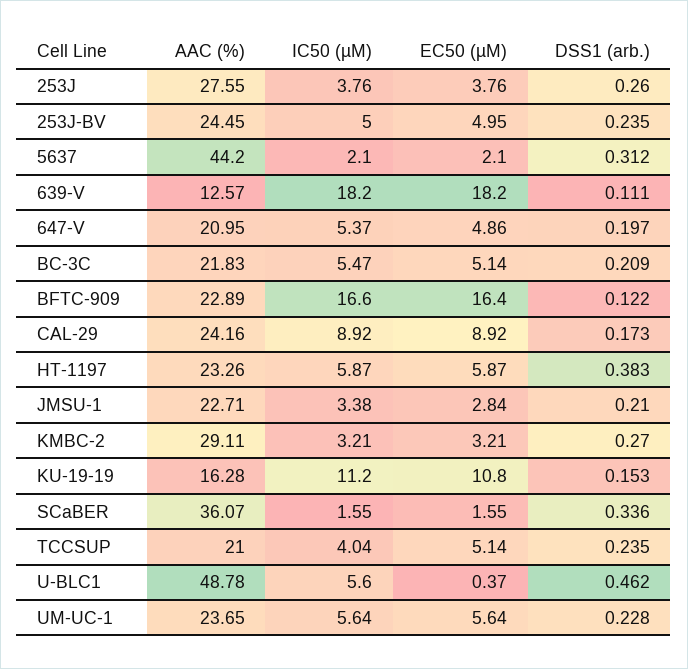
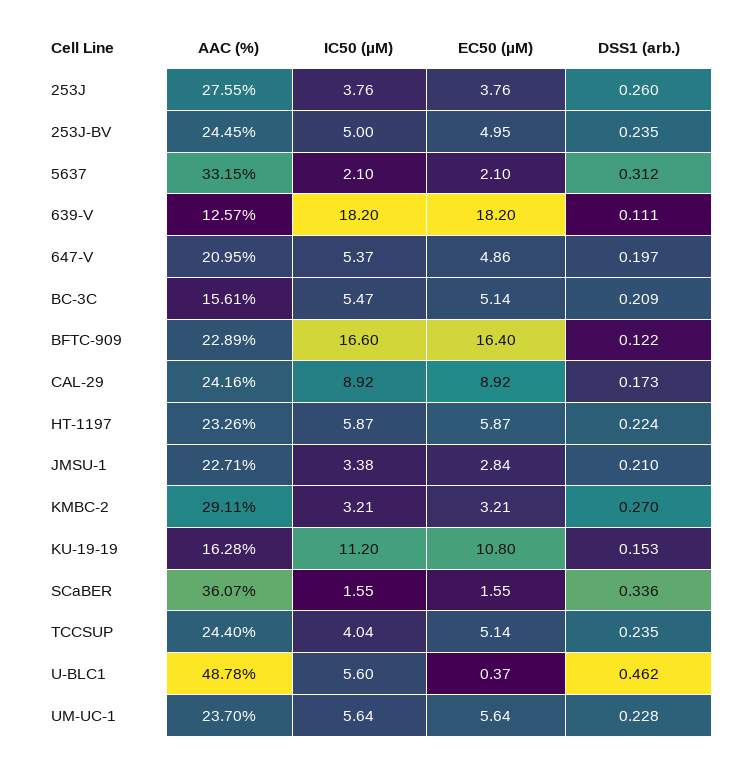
AAC (%), 5637: 44.2 -> 33.15
AAC (%), BC-3C: 21.83 -> 15.61
DSS1 (arb.), HT-1197: 0.383 -> 0.224
AAC (%), TCCSUP: 21 -> 24.4
AAC (%), UM-UC-1: 23.65 -> 23.7

